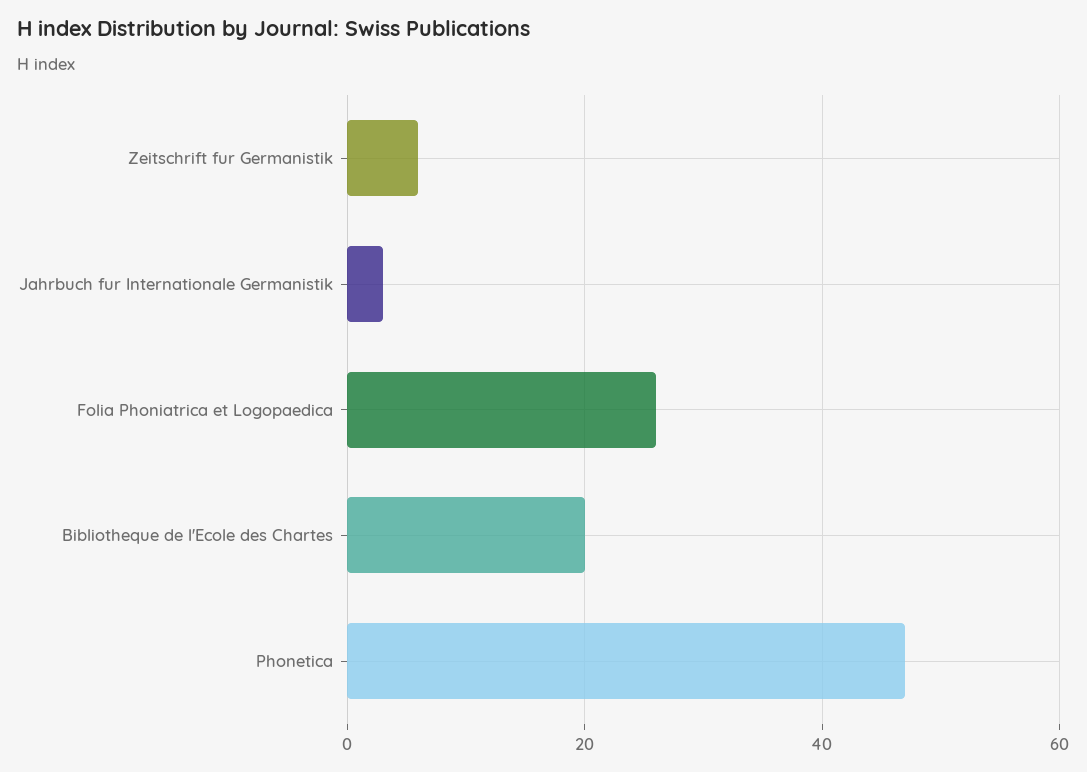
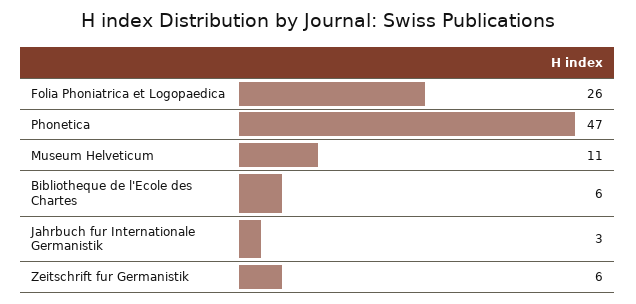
Bibliotheque de l'Ecole des Chartes: 20 -> 6
Museum Helveticum: none -> 11

